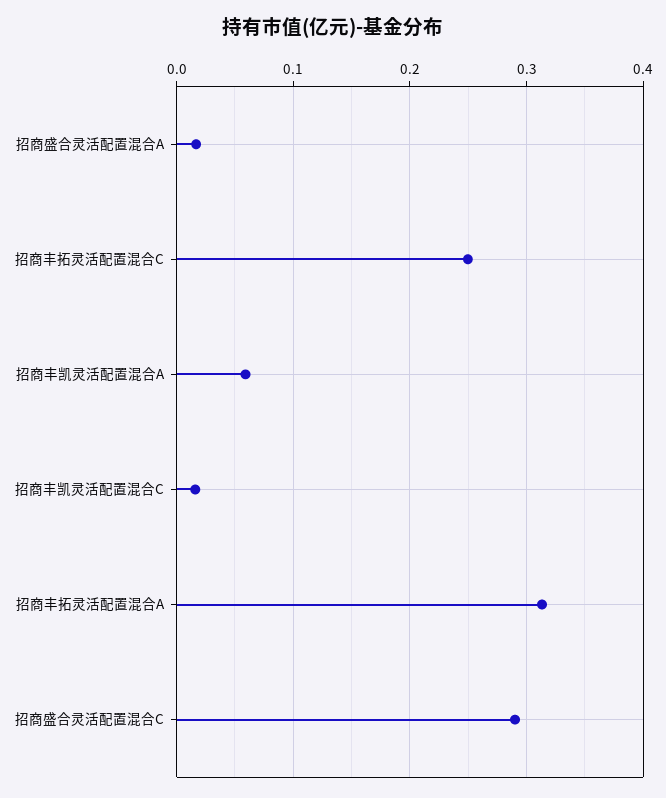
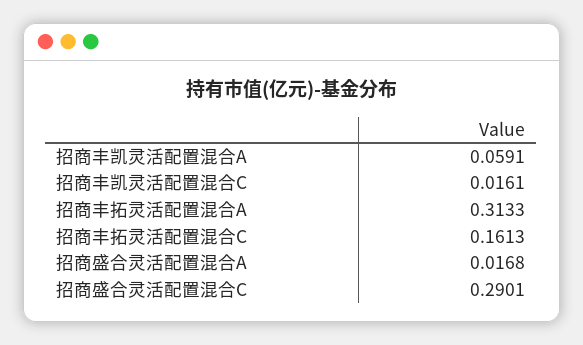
招商丰拓灵活配置混合C: 0.25 -> 0.1613

